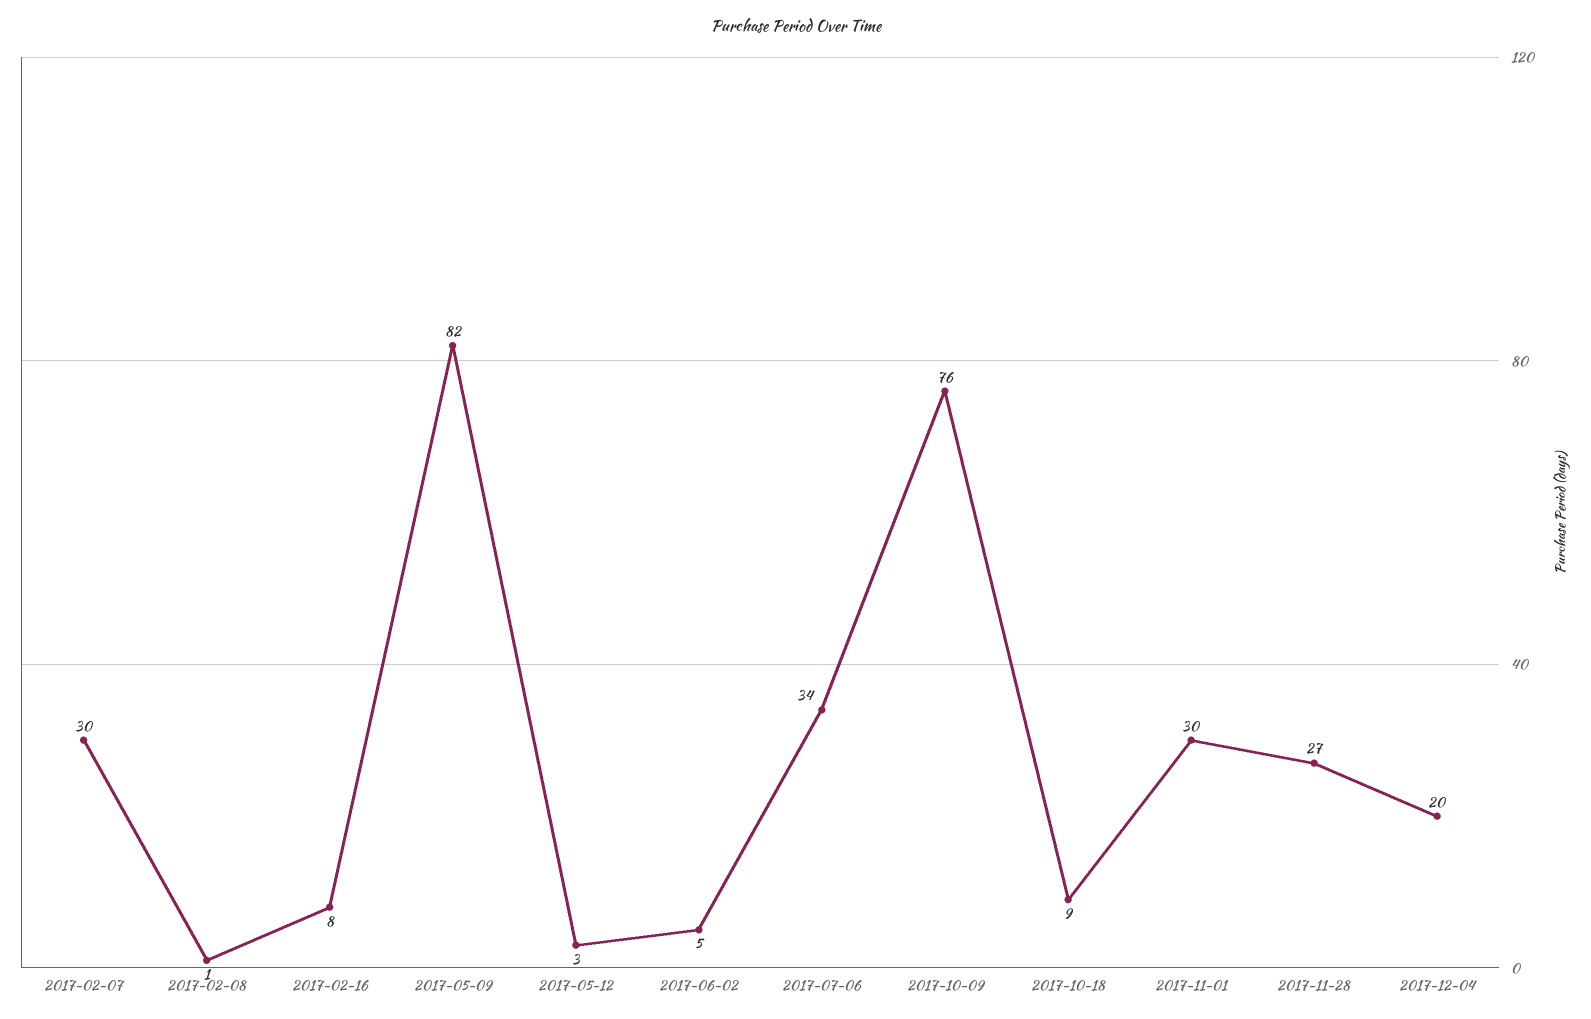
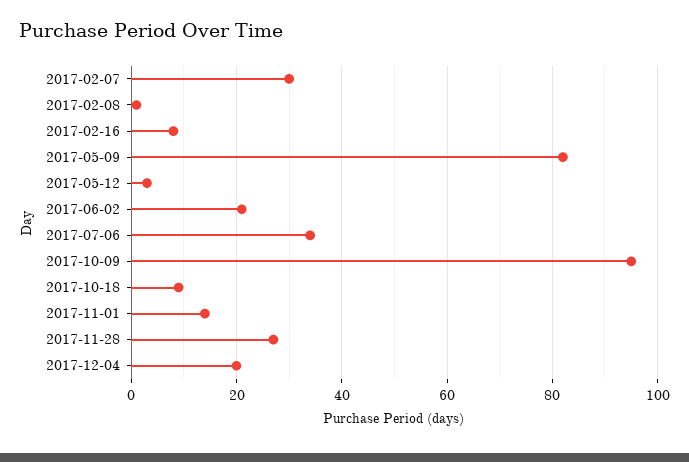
2017-06-02: 5 -> 20
2017-10-09: 76 -> 95
2017-11-01: 30 -> 15

